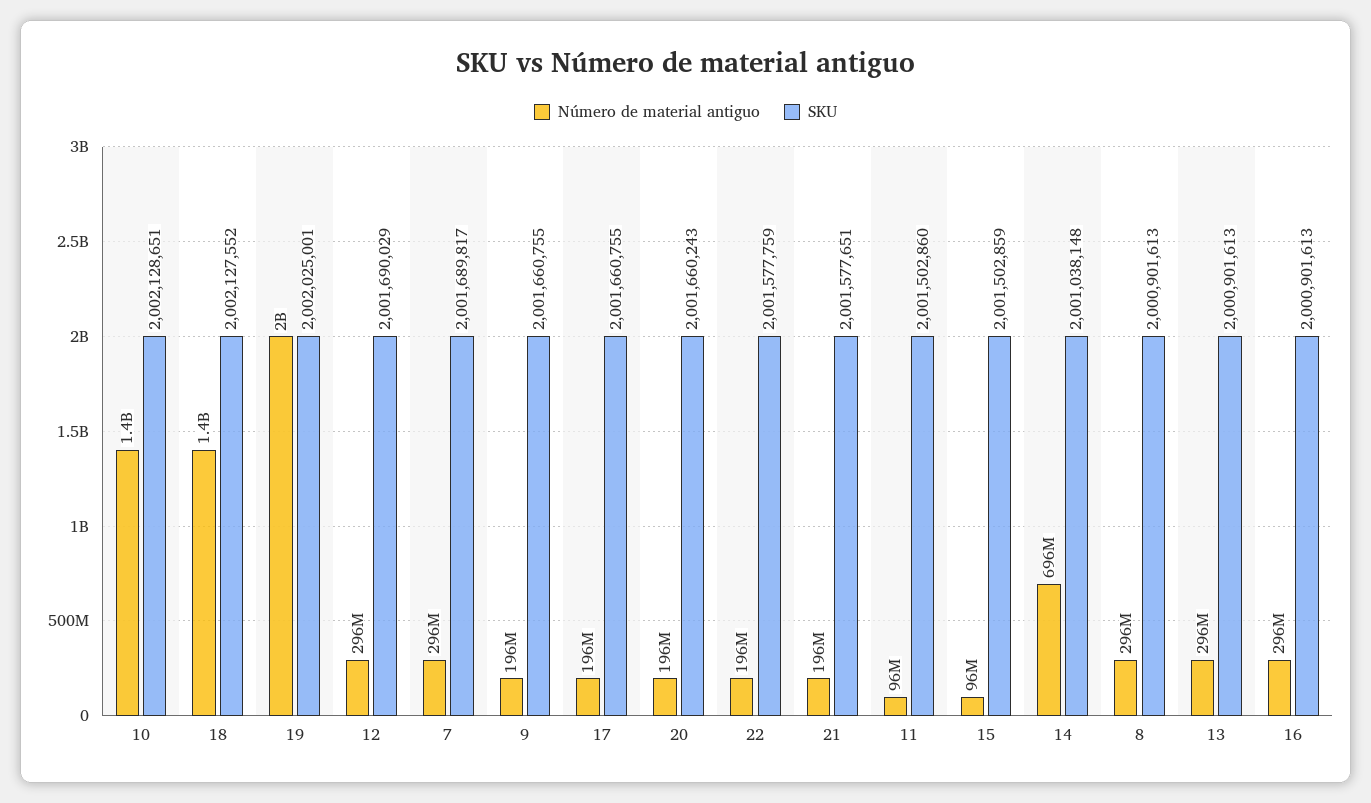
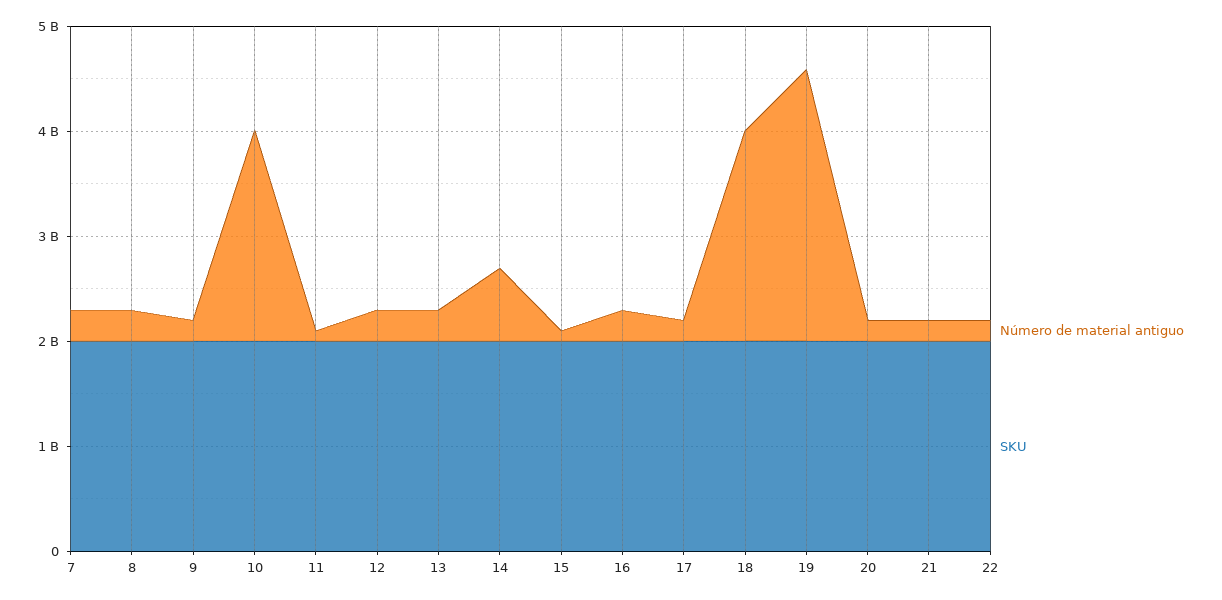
Número de material antiguo, 10: 1400000000 -> 2000000000
Número de material antiguo, 18: 1400000000 -> 2000000000
Número de material antiguo, 19: 2000000000 -> 2600000000

